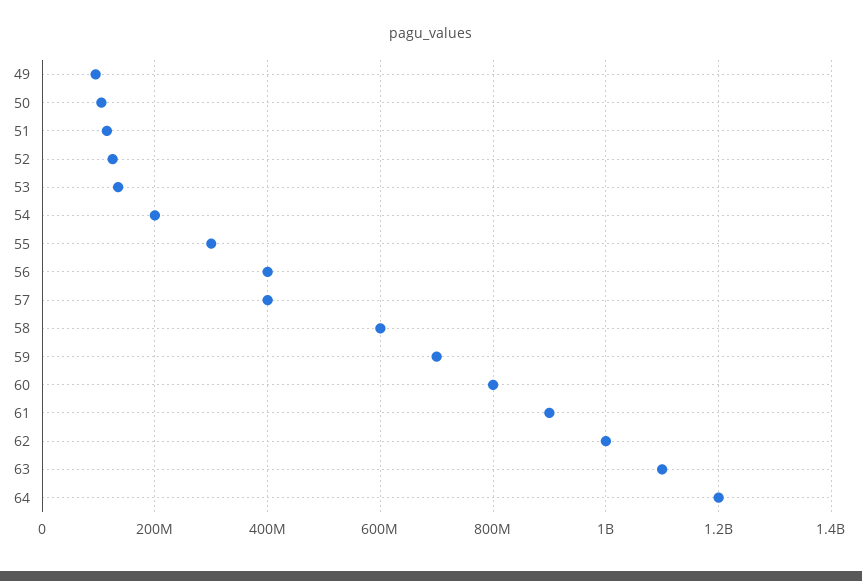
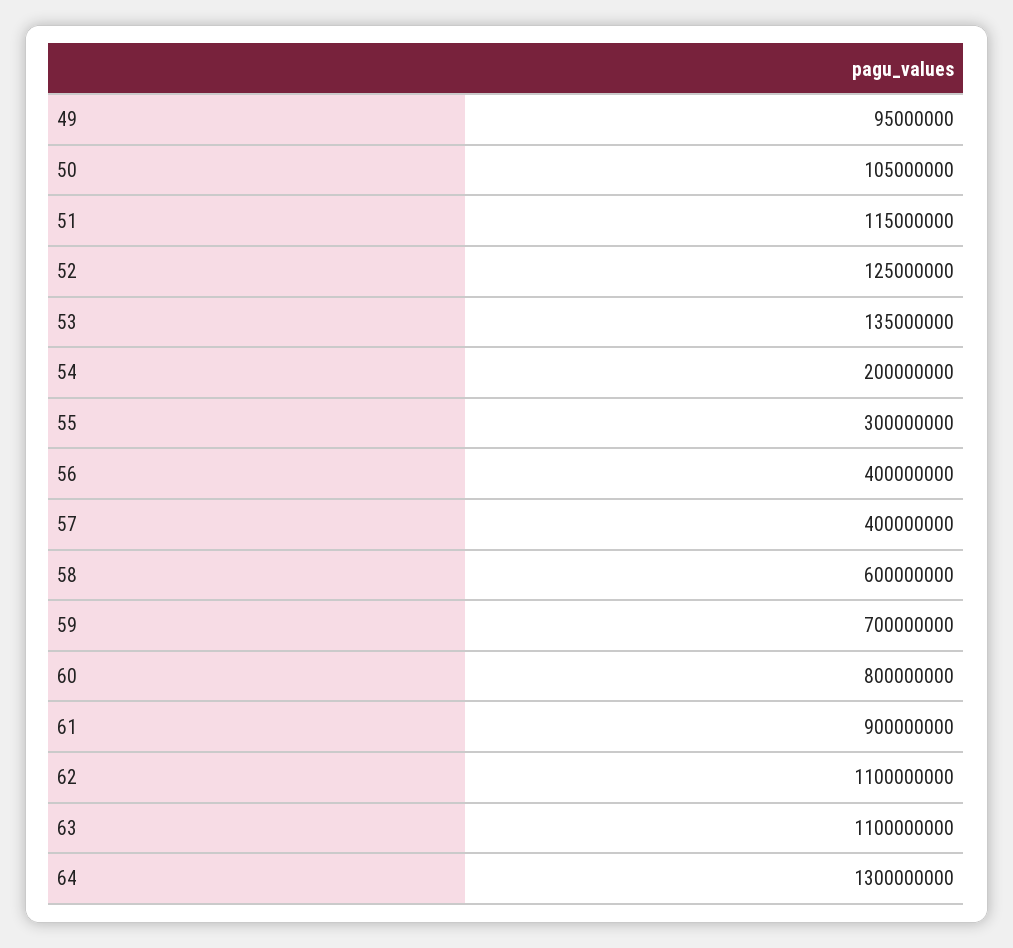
62: 1000000000 -> 1100000000
64: 1200000000 -> 1300000000

